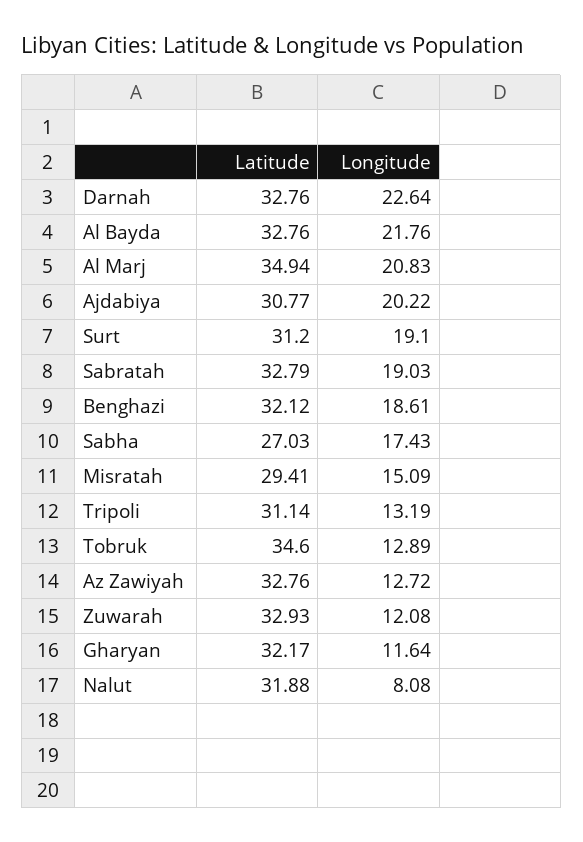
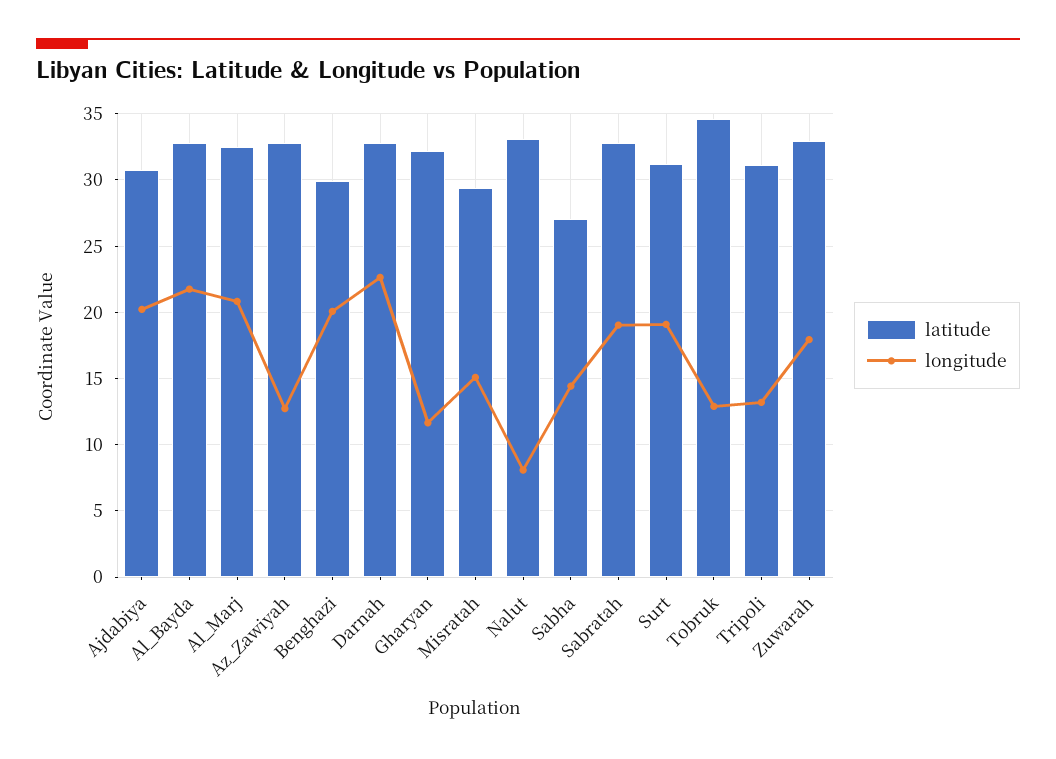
Latitude, Al Marj: 34.94 -> 32.5
Latitude, Benghazi: 32.12 -> 30
Longitude, Benghazi: 18.61 -> 20
Longitude, Sabha: 17.43 -> 14.5
Longitude, Zuwarah: 12.08 -> 18
Latitude, Nalut: 31.88 -> 33

